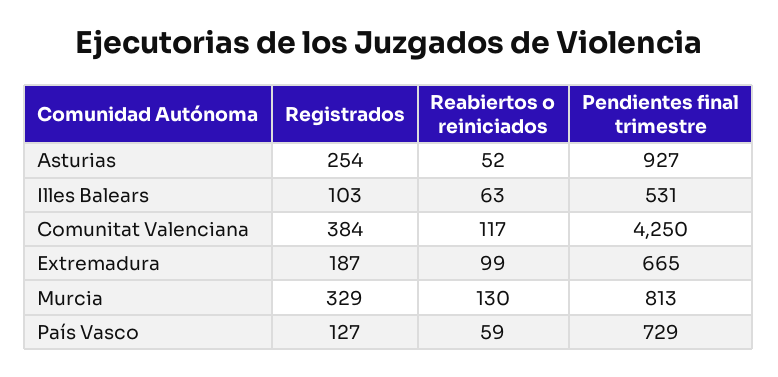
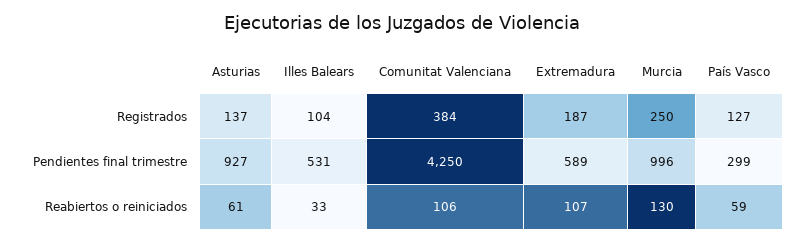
Registrados, Asturias: 254 -> 137
Reabiertos o reiniciados, Asturias: 52 -> 61
Registrados, Illes Balears: 103 -> 104
Reabiertos o reiniciados, Illes Balears: 63 -> 33
Reabiertos o reiniciados, Comunitat Valenciana: 117 -> 106
Reabiertos o reiniciados, Extremadura: 99 -> 107
Pendientes final trimestre, Extremadura: 665 -> 589
Registrados, Murcia: 329 -> 250
Pendientes final trimestre, Murcia: 813 -> 996
Pendientes final trimestre, País Vasco: 729 -> 299

